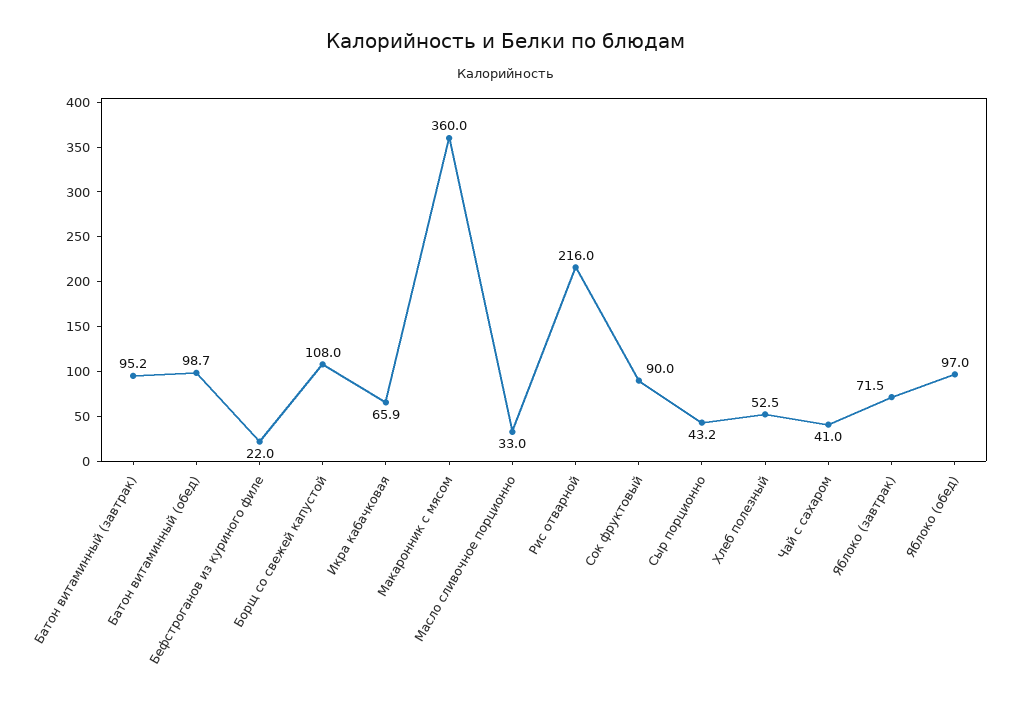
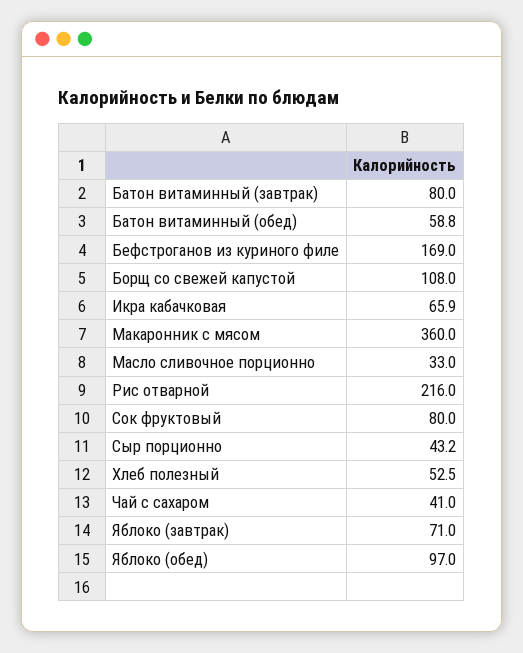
Батон витаминный (завтрак): 95.2 -> 80
Батон витаминный (обед): 98.7 -> 58.8
Бефстроганов из куриного филе: 22 -> 169
Сок фруктовый: 90 -> 80
Яблоко (завтрак): 71.5 -> 71

